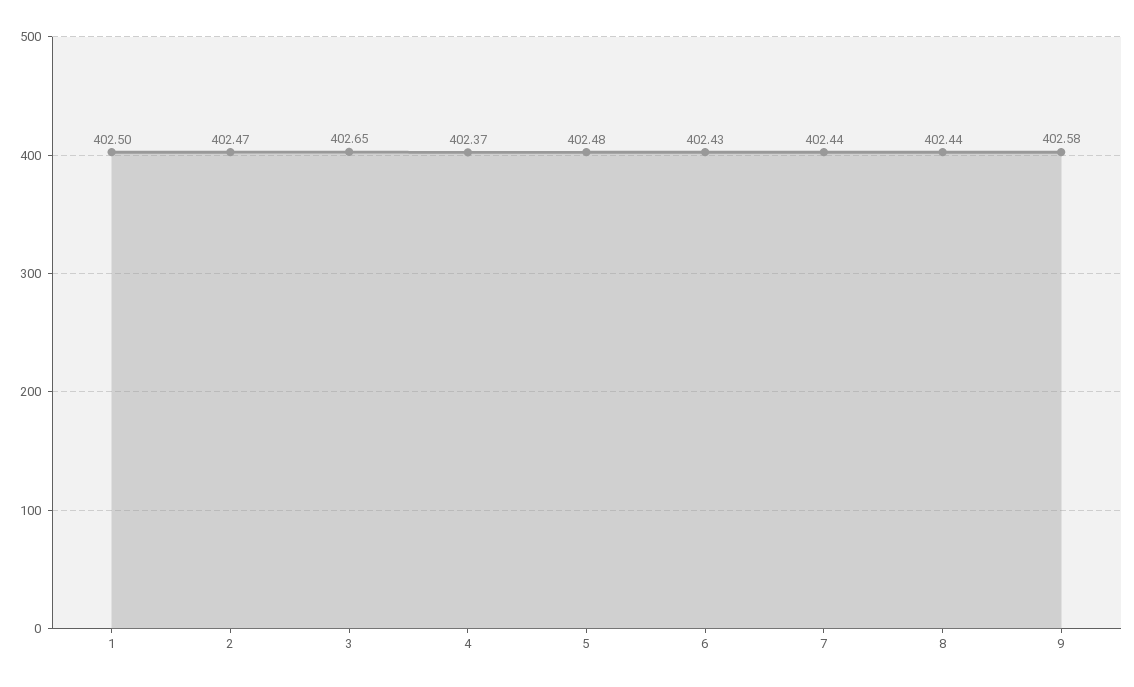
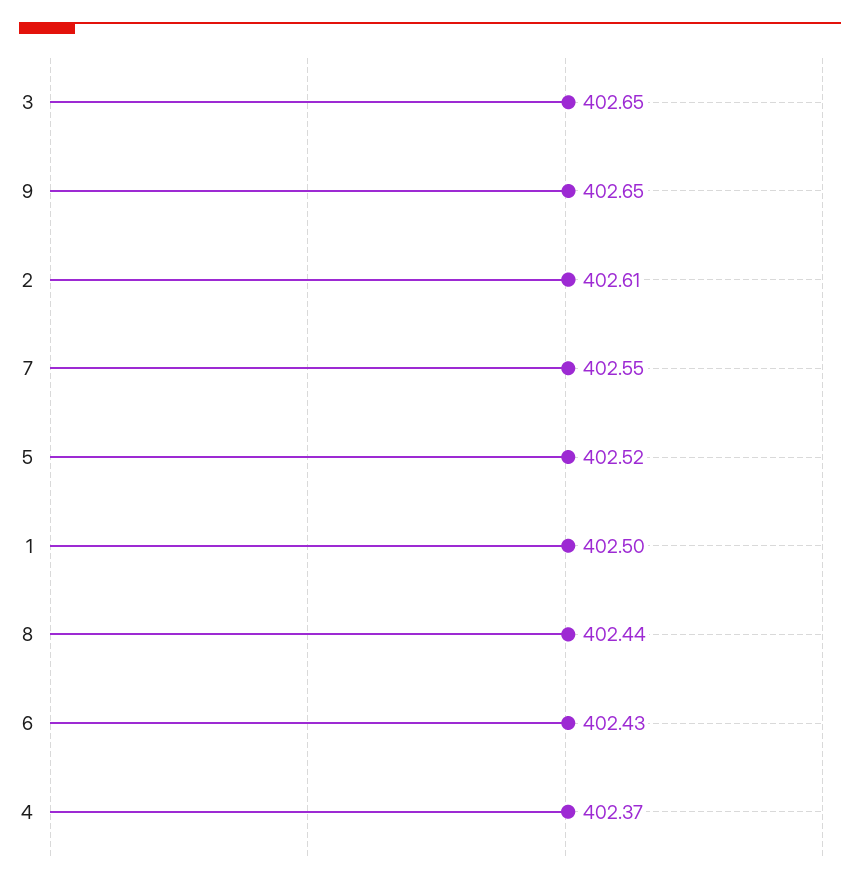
2: 402.47 -> 402.61
5: 402.48 -> 402.52
7: 402.44 -> 402.55
9: 402.58 -> 402.65

